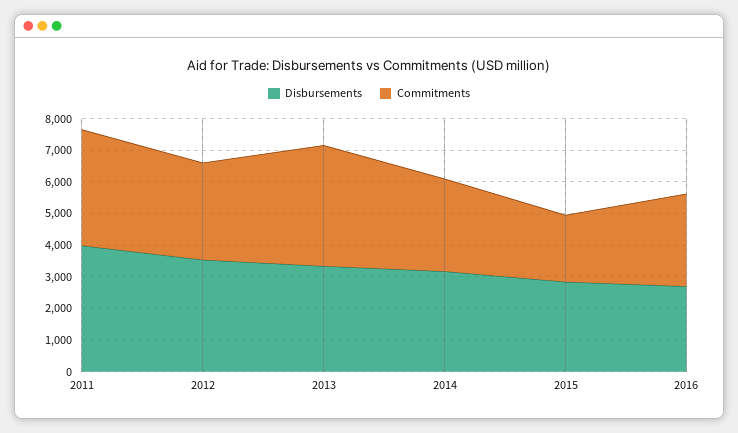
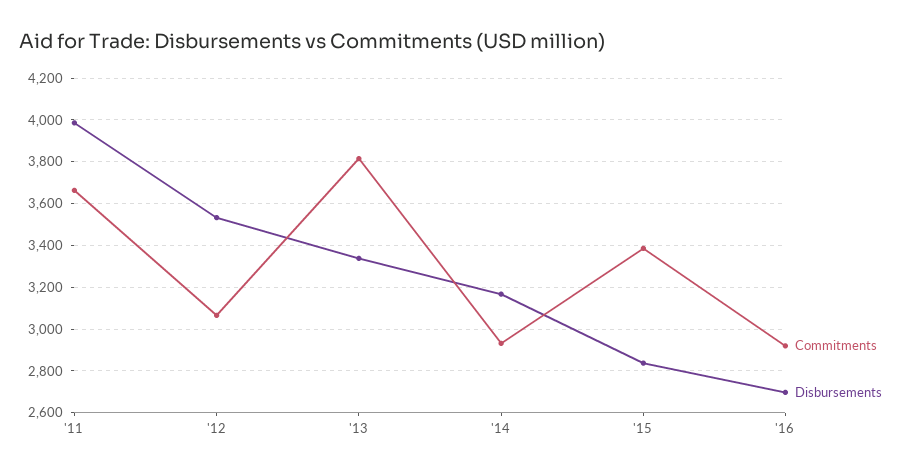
Commitments, 2015: 2000 -> 3400

